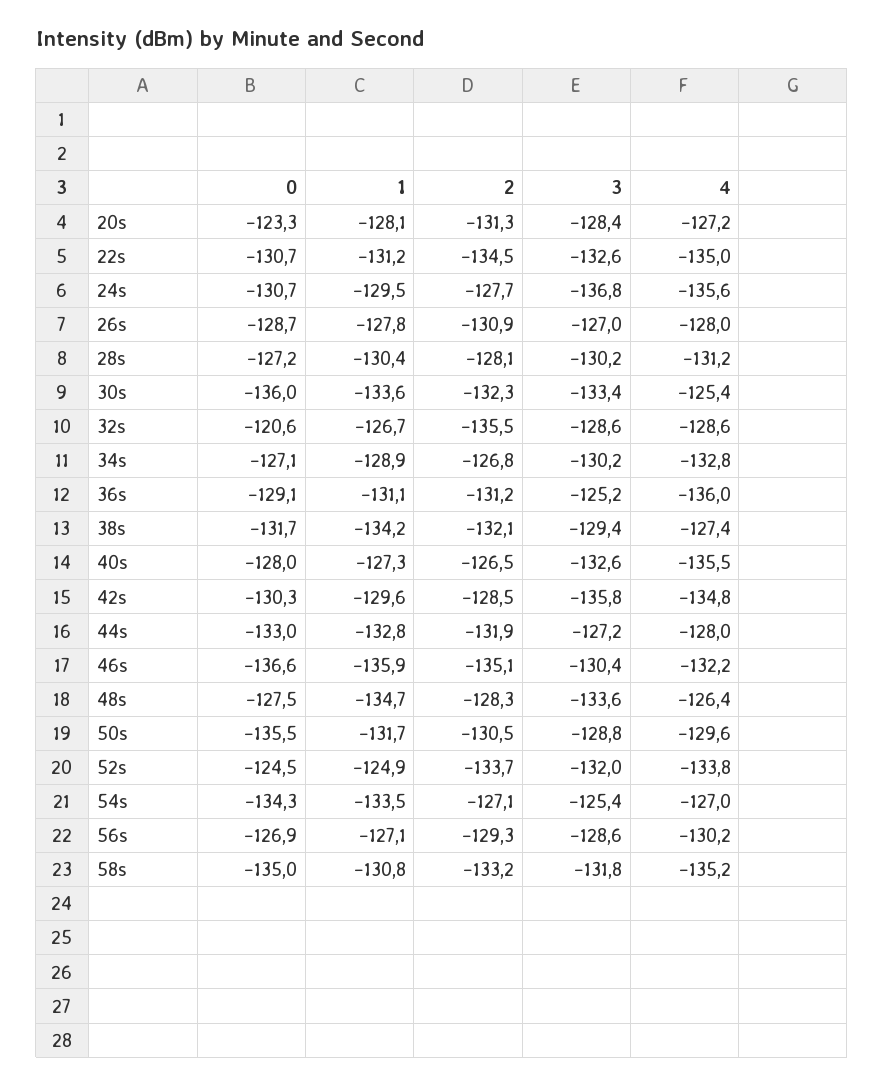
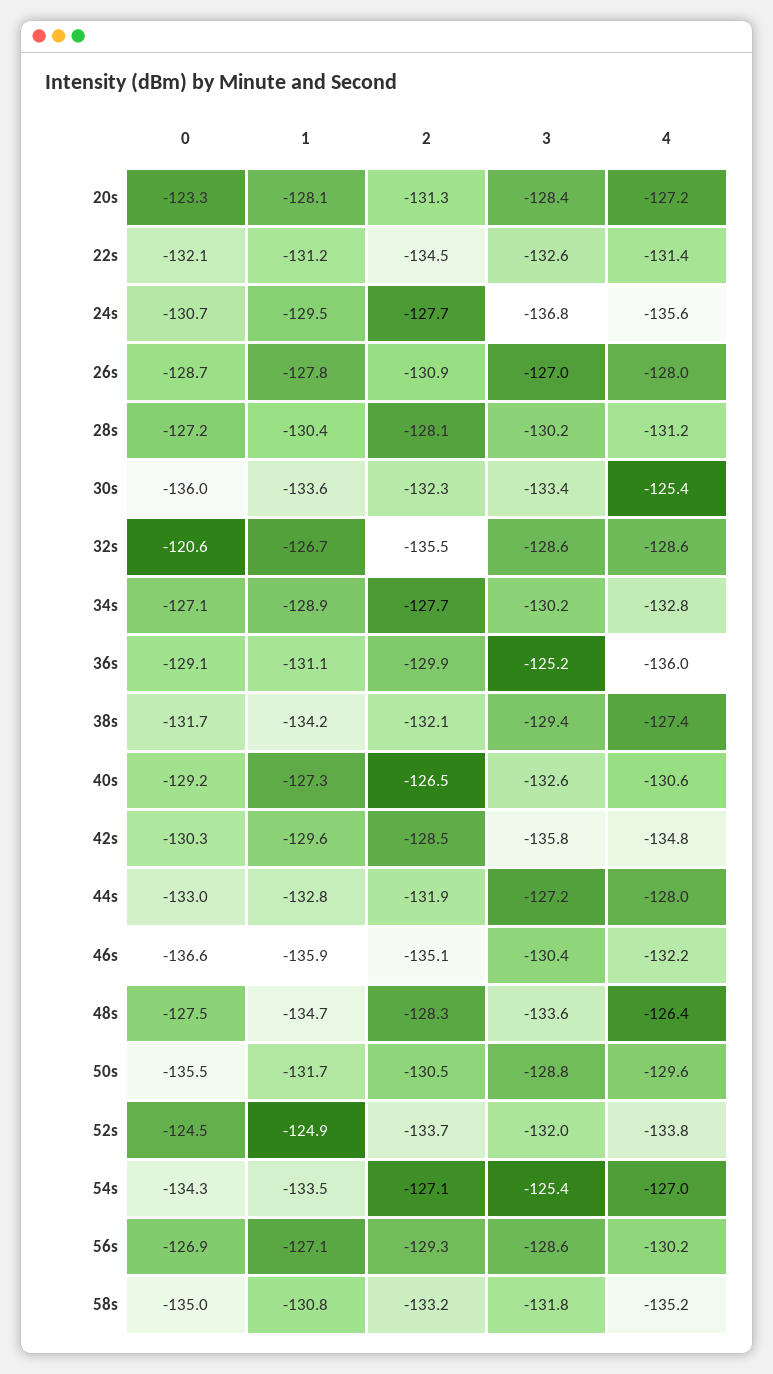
0, 22s: -130.7 -> -132.1
4, 22s: -135 -> -131.4
2, 34s: -126.8 -> -127.7
2, 36s: -131.2 -> -129.9
0, 40s: -128 -> -129.2
4, 40s: -135.5 -> -130.6

